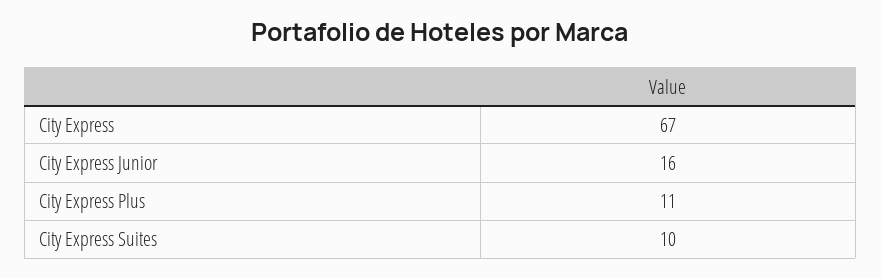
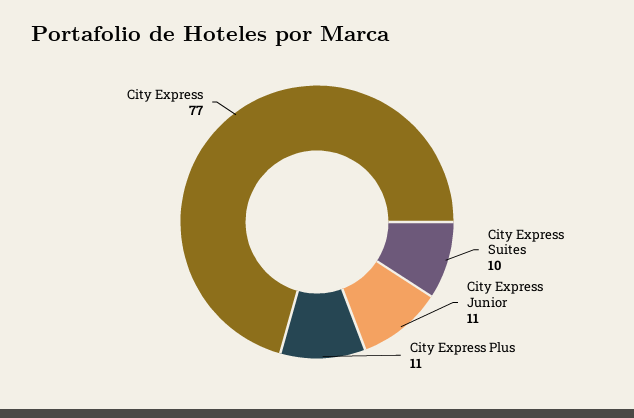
City Express: 67 -> 77
City Express Junior: 16 -> 11

